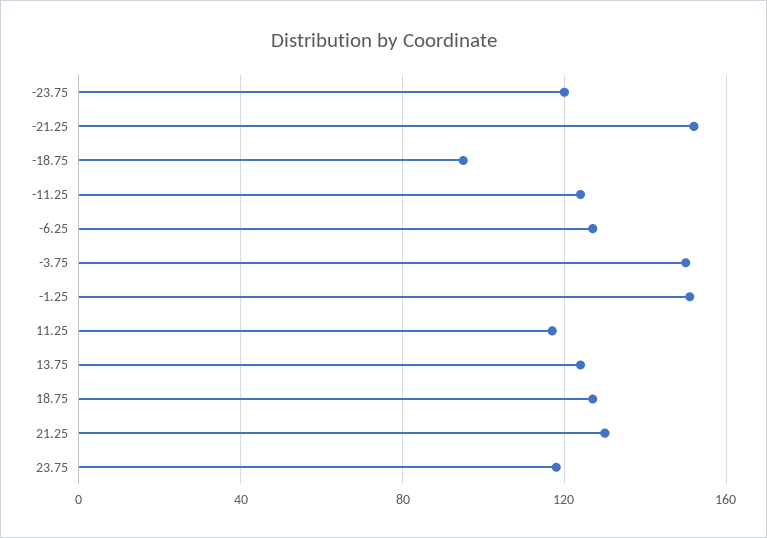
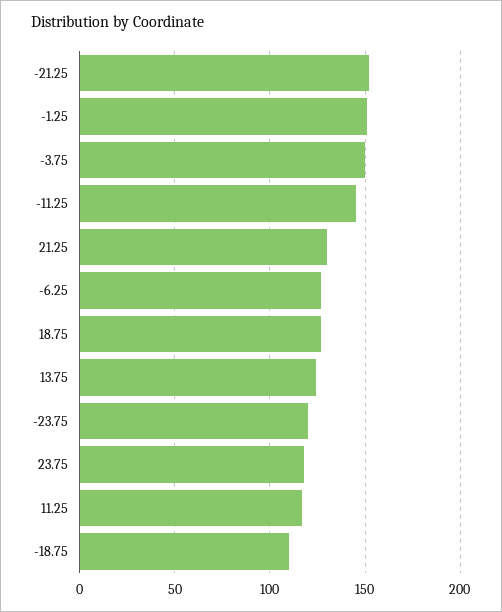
-18.75: 95 -> 110
-11.25: 125 -> 145

